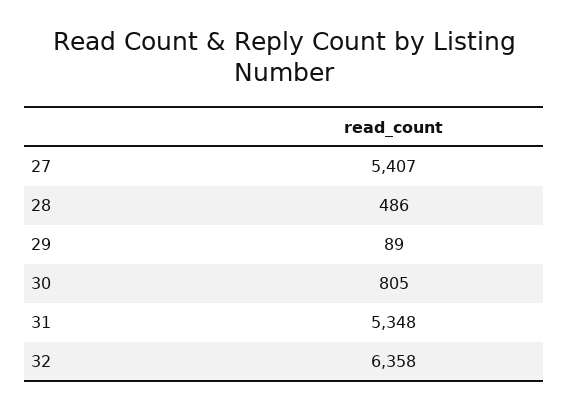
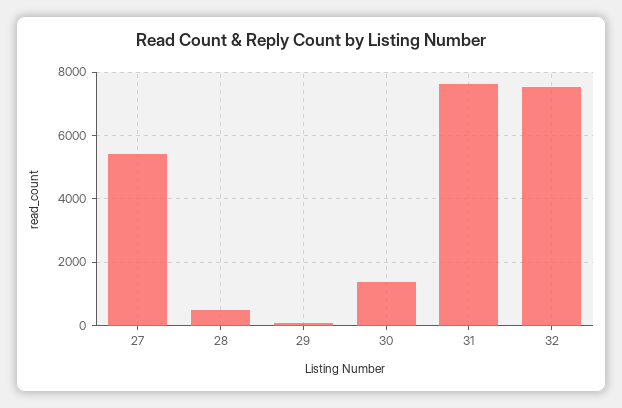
30: 805 -> 1400
31: 5348 -> 7600
32: 6358 -> 7600

